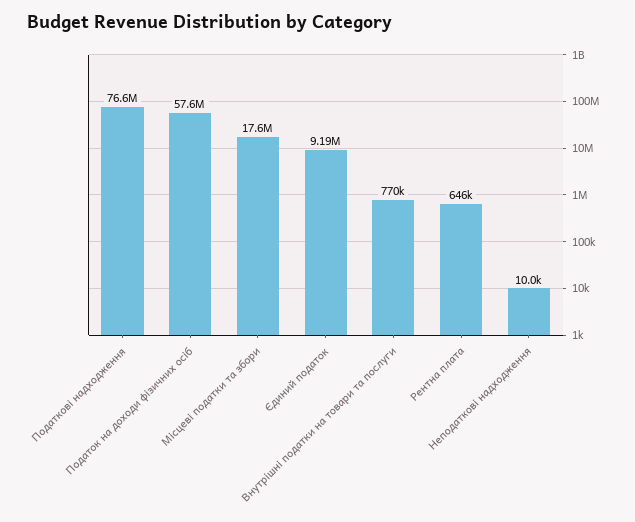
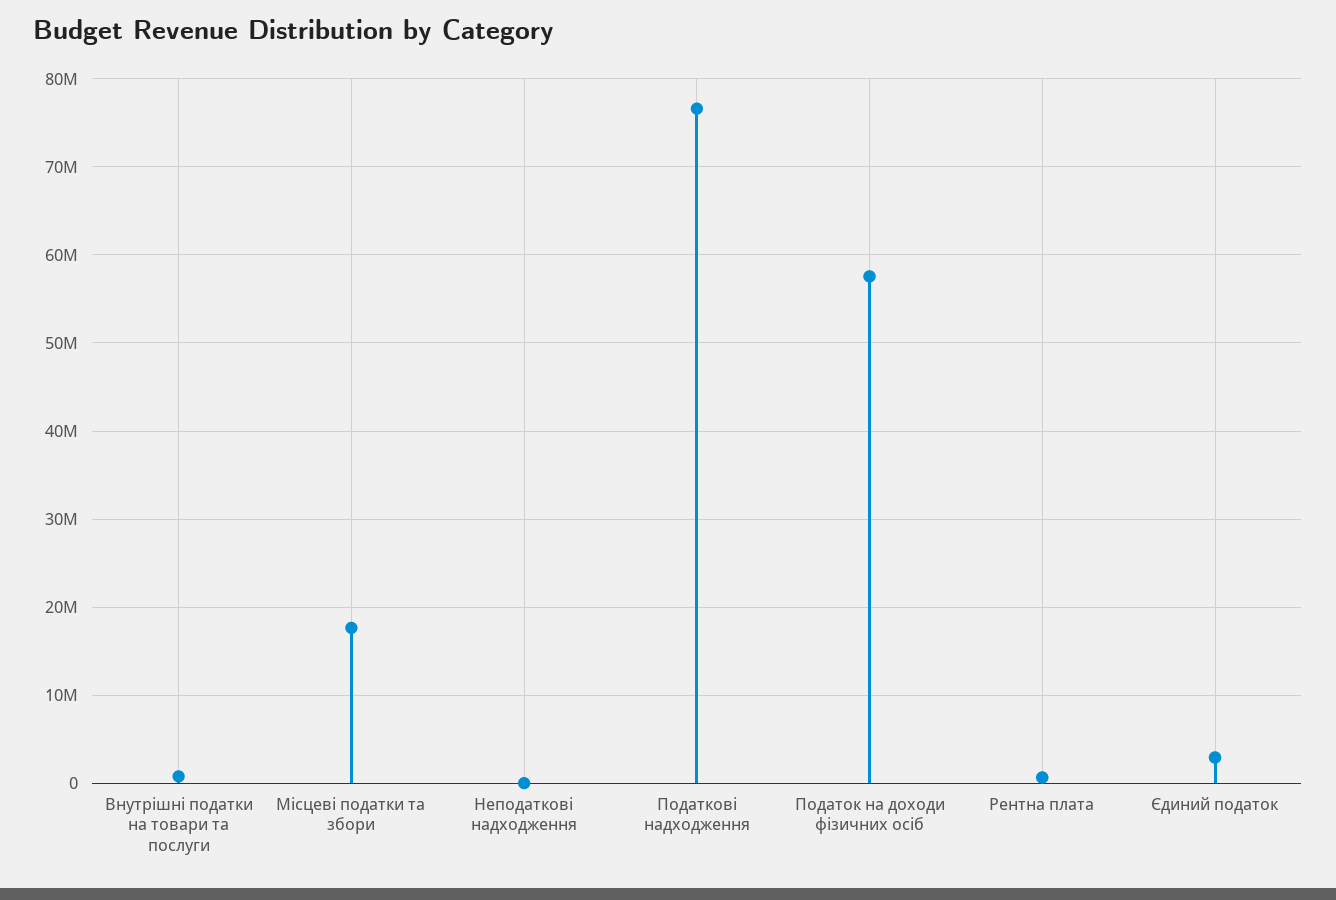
Єдиний податок: 9190000 -> 3000000

